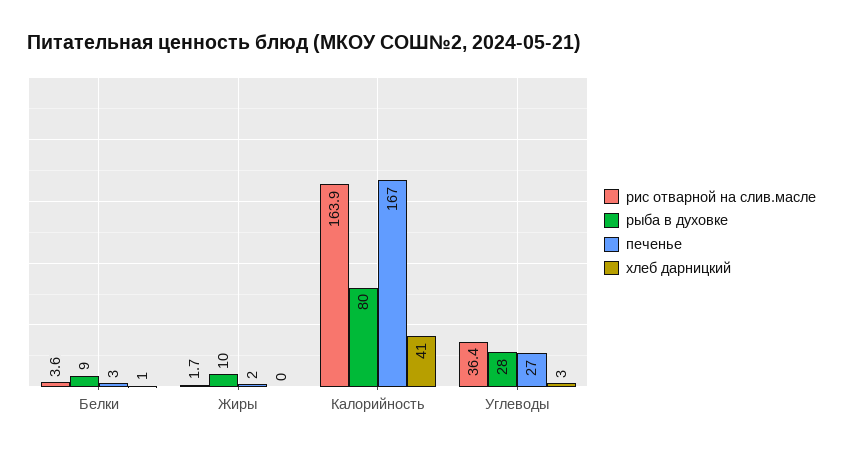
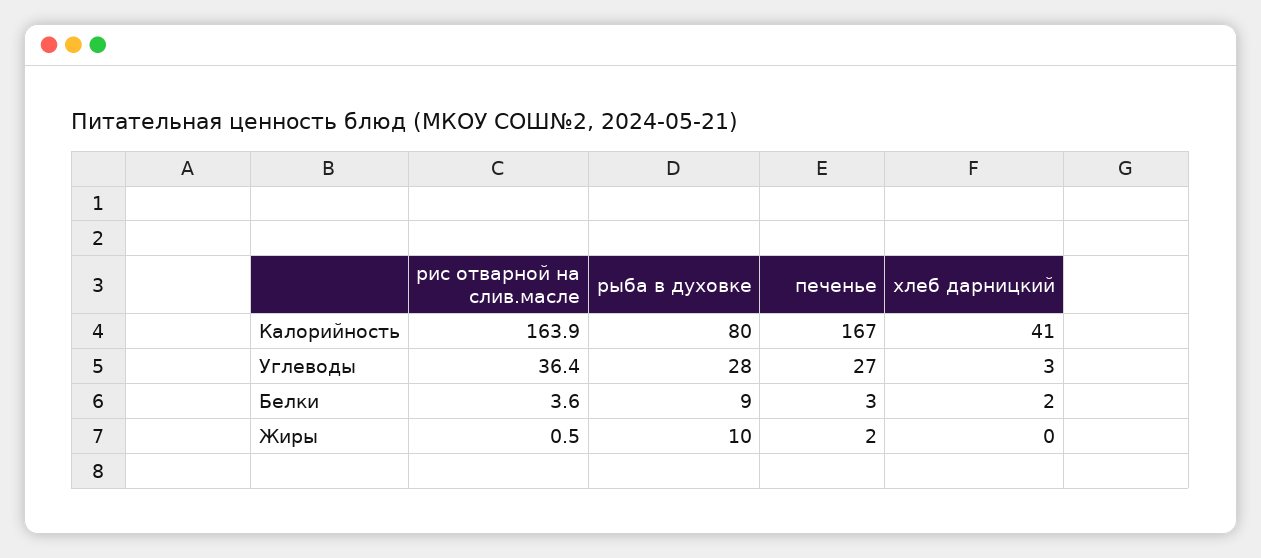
хлеб дарницкий, Белки: 1 -> 2
рис отварной на слив.масле, Жиры: 1.7 -> 0.5

